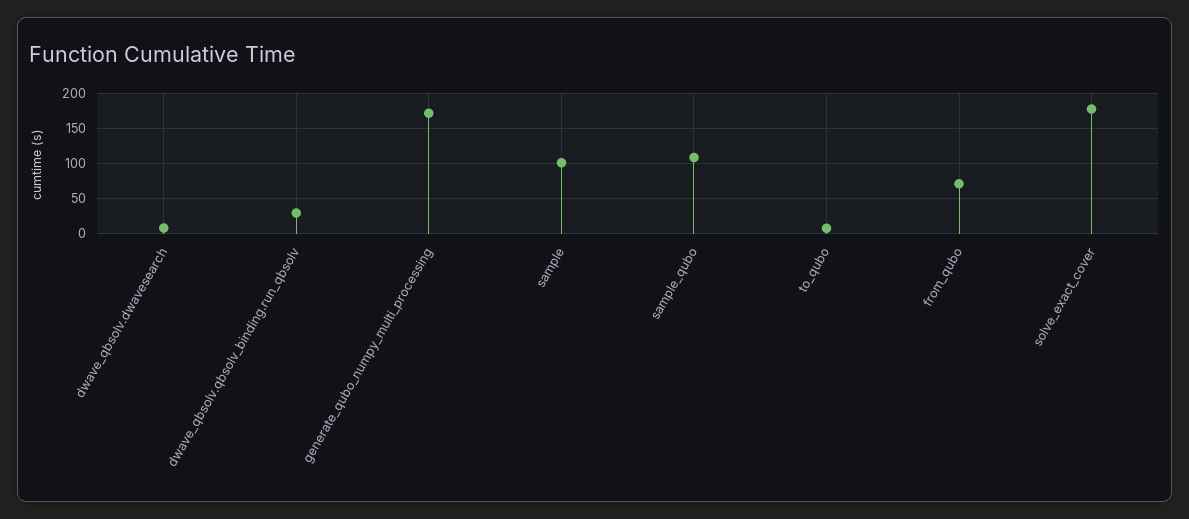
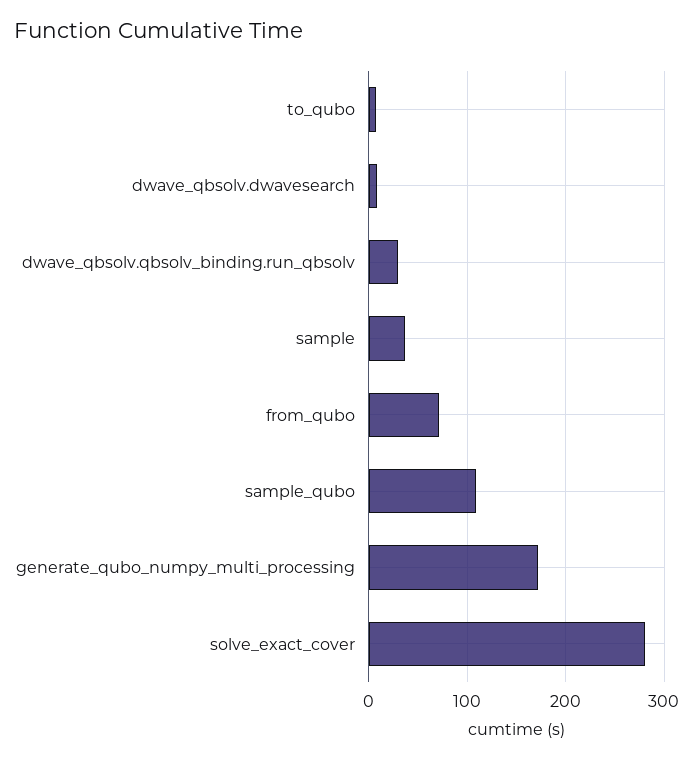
sample: 100 -> 40
solve_exact_cover: 180 -> 280

